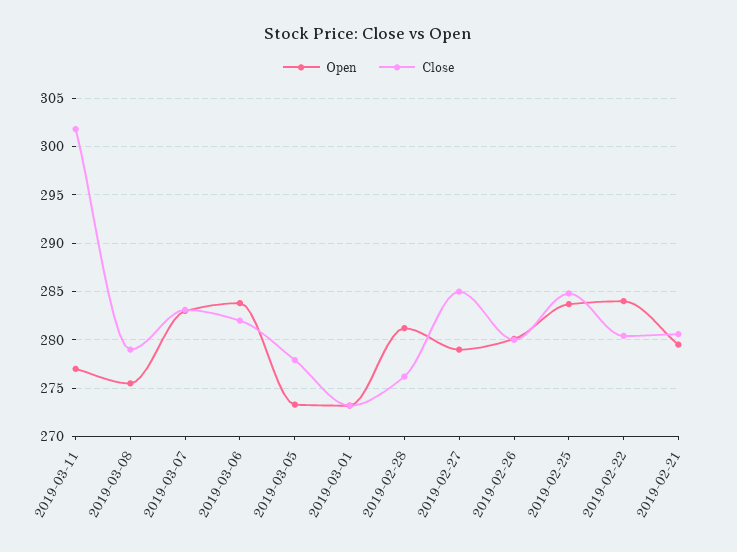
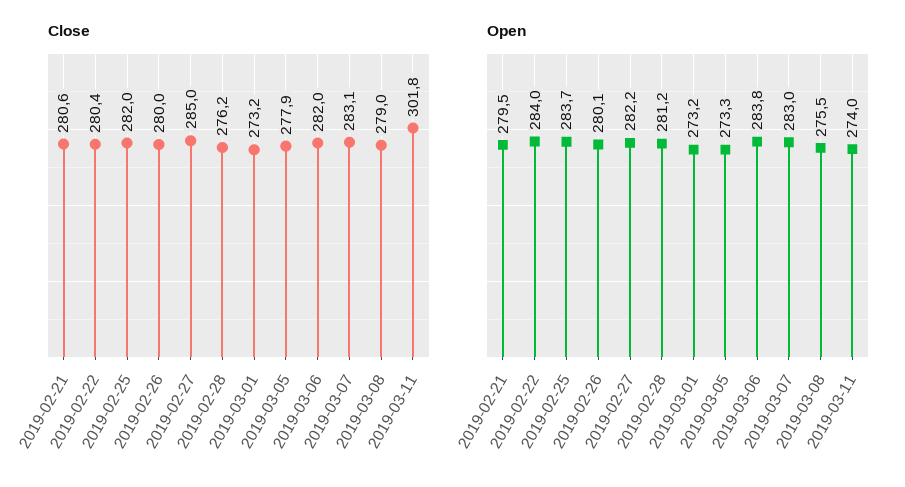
Open, 2019-03-11: 277 -> 274
Open, 2019-02-27: 279 -> 282.2
Close, 2019-02-25: 285 -> 282

